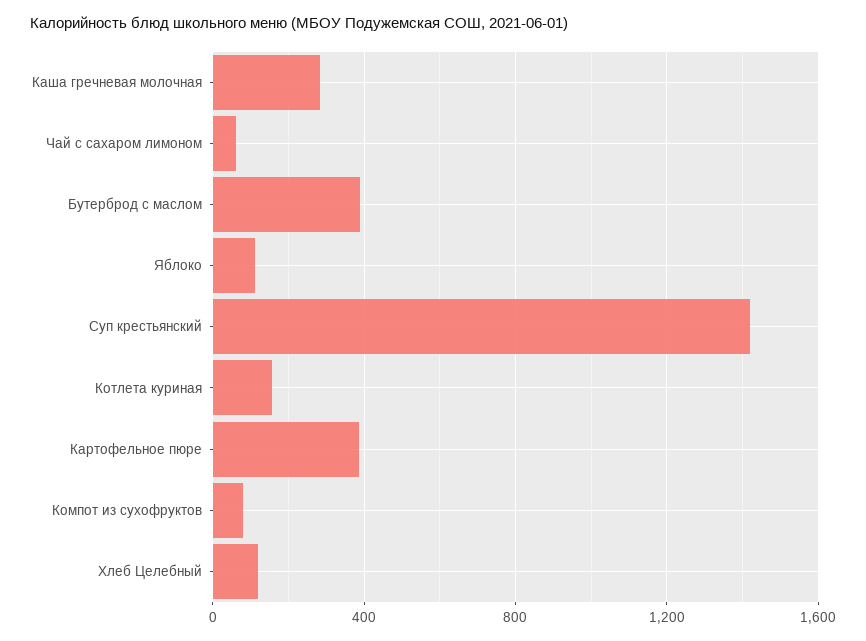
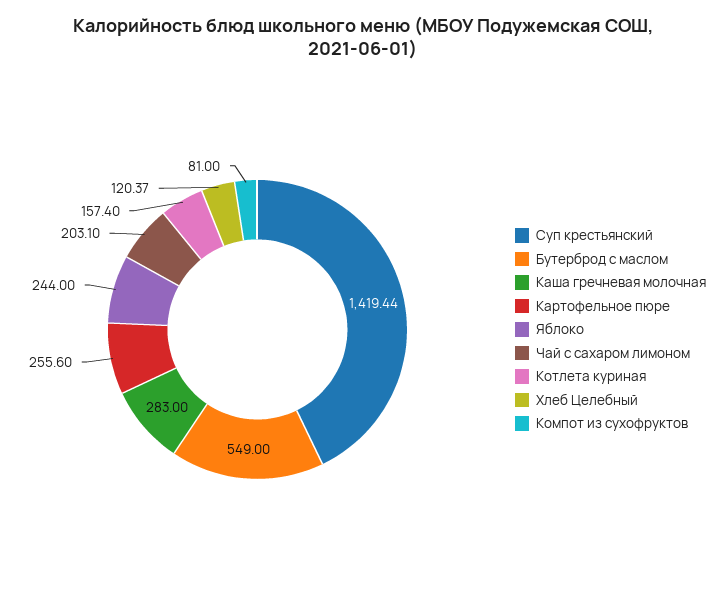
Чай с сахаром лимоном: 50 -> 203.1
Бутерброд с маслом: 400 -> 549
Яблоко: 100 -> 244
Картофельное пюре: 400 -> 255.6

